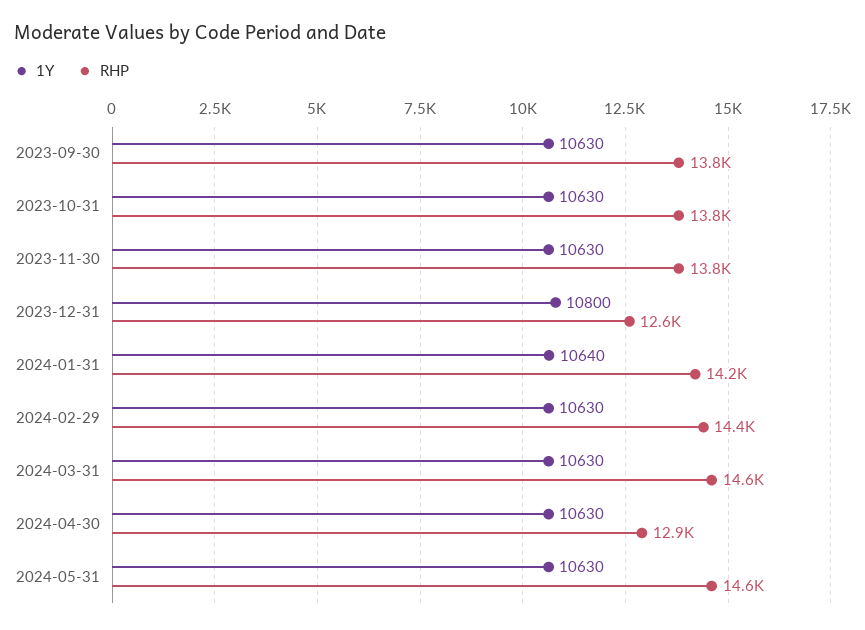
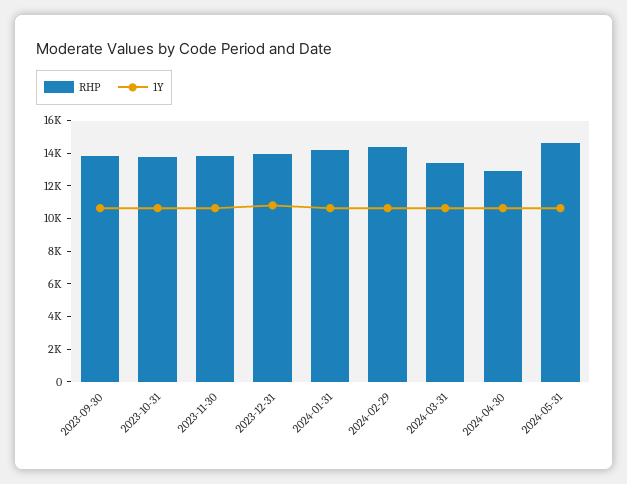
RHP, 2023-12-31: 12600 -> 14000
RHP, 2024-03-31: 14600 -> 13500

